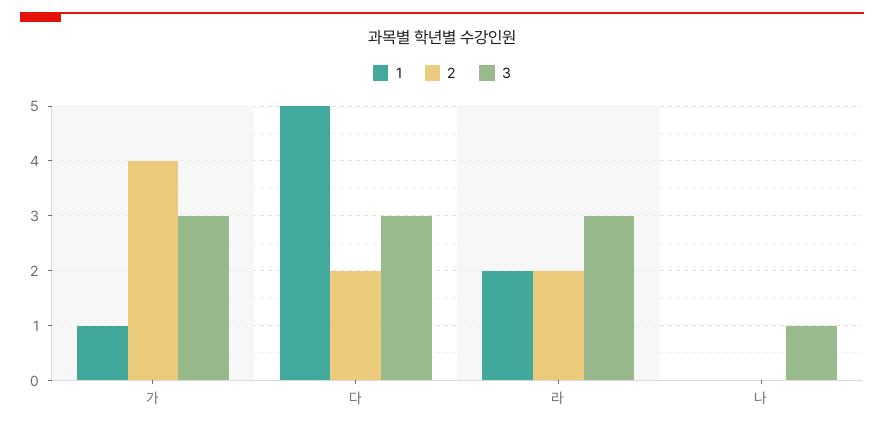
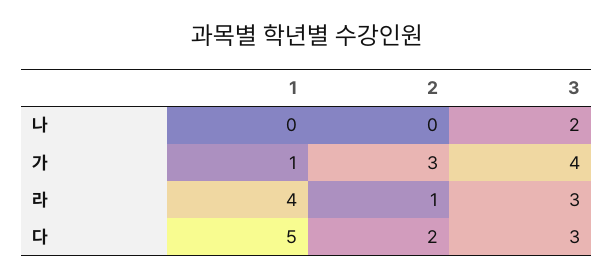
2, 가: 4 -> 3
3, 가: 3 -> 4
1, 라: 2 -> 4
2, 라: 2 -> 1
3, 나: 1 -> 2

